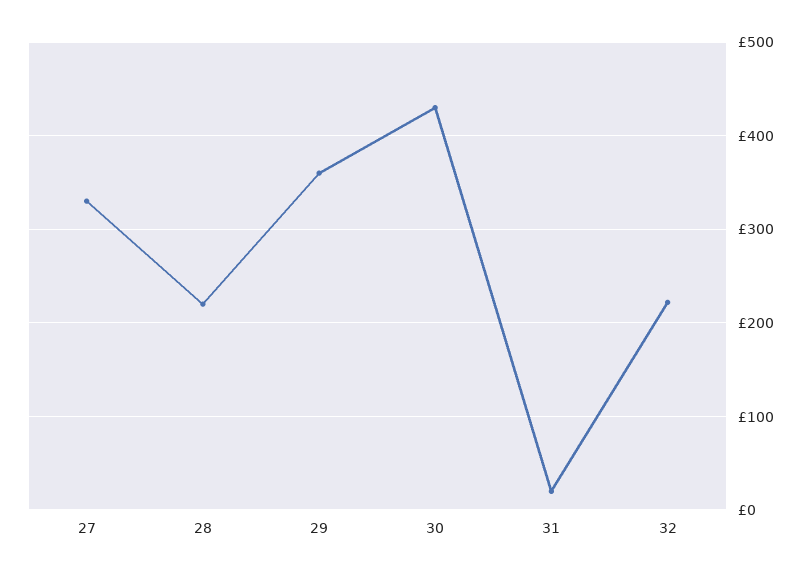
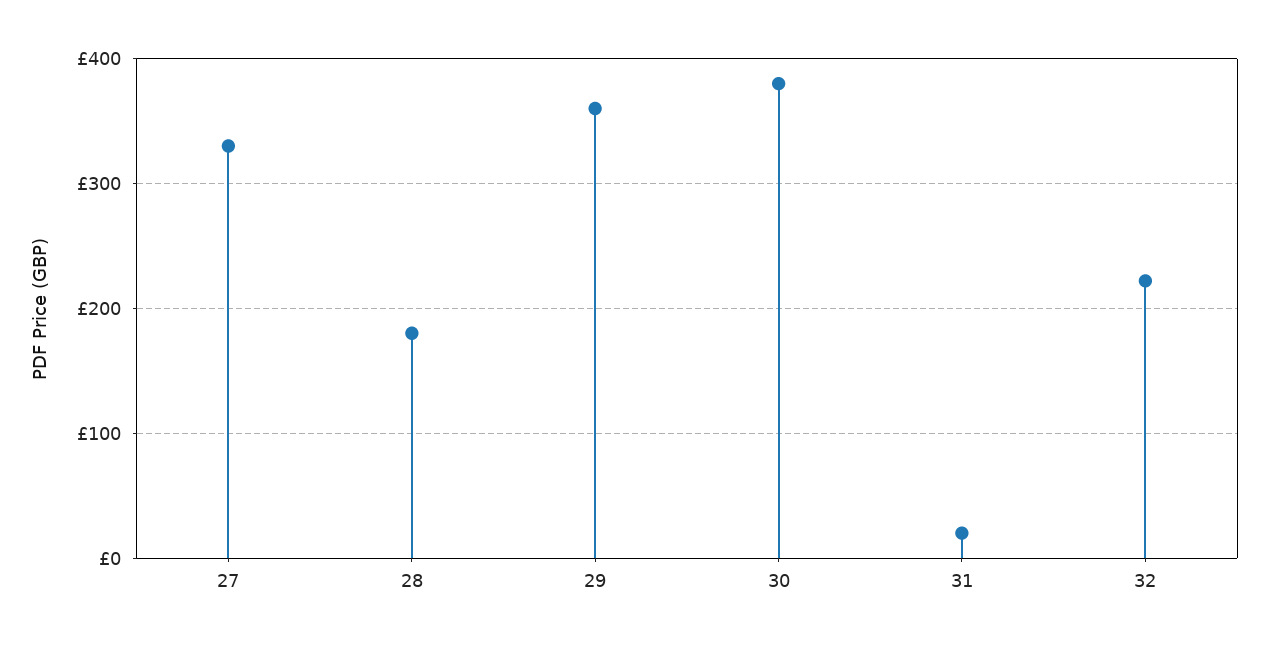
28: 220 -> 180
30: 430 -> 380

